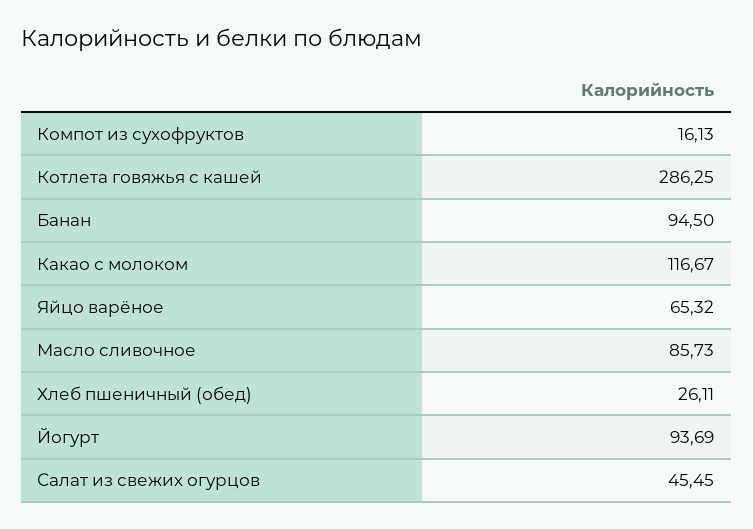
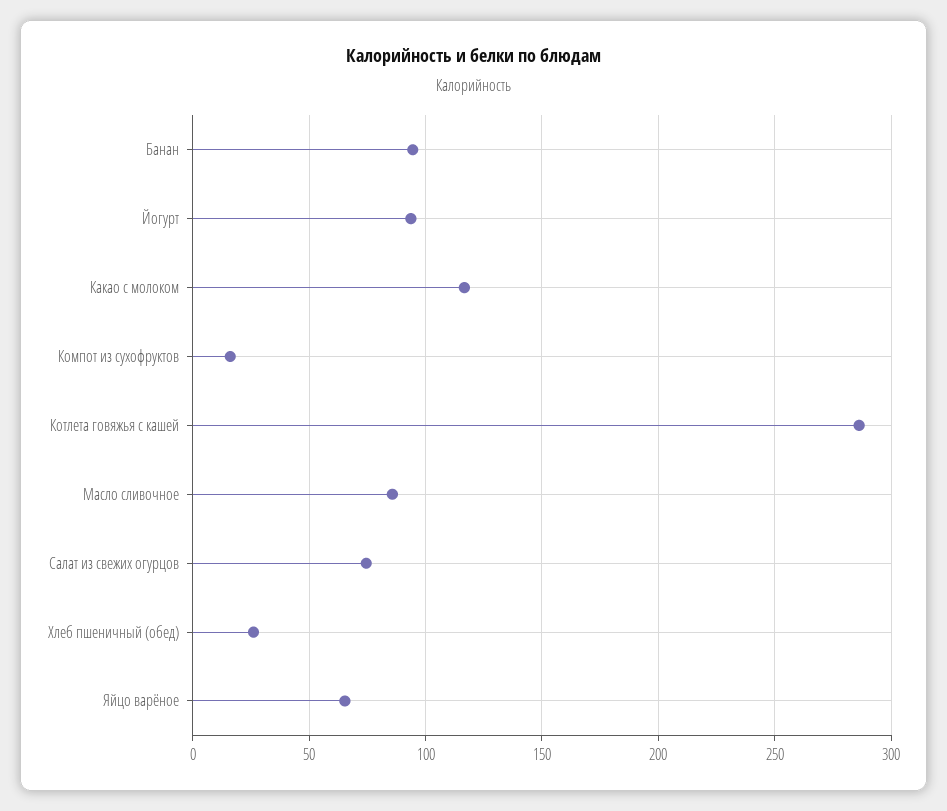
Салат из свежих огурцов: 45.45 -> 75

